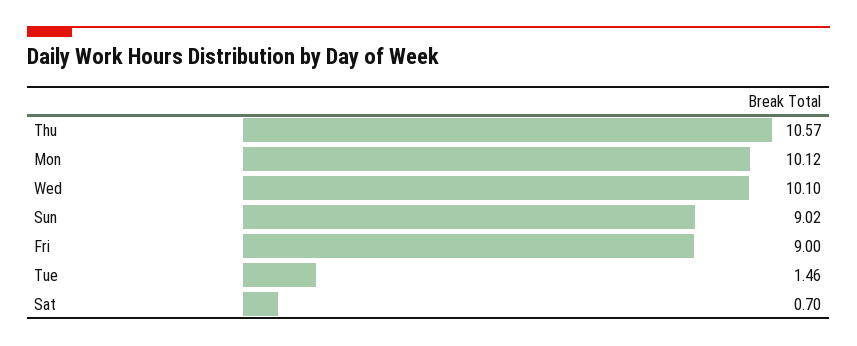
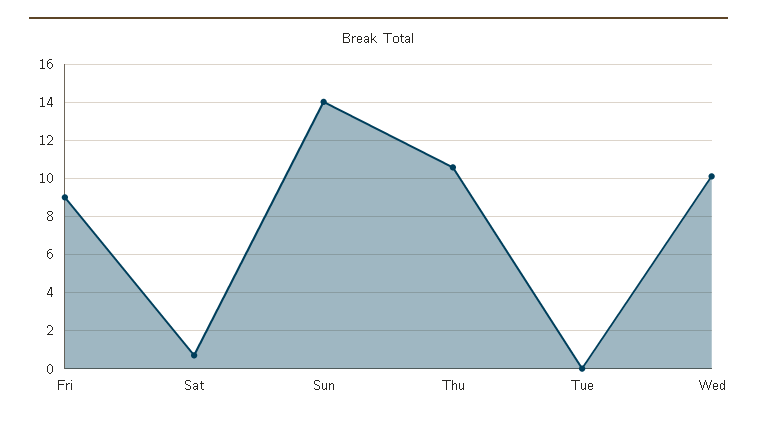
Mon: 10.12 -> none
Sun: 9.02 -> 14
Tue: 1.46 -> 0

